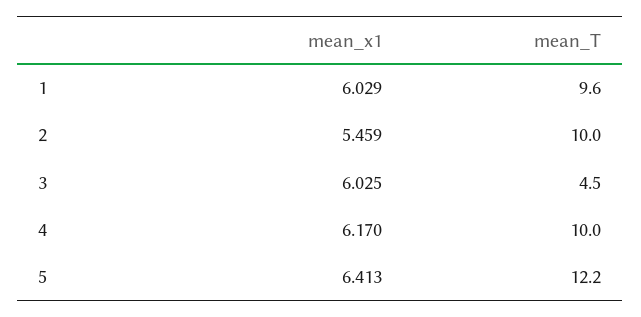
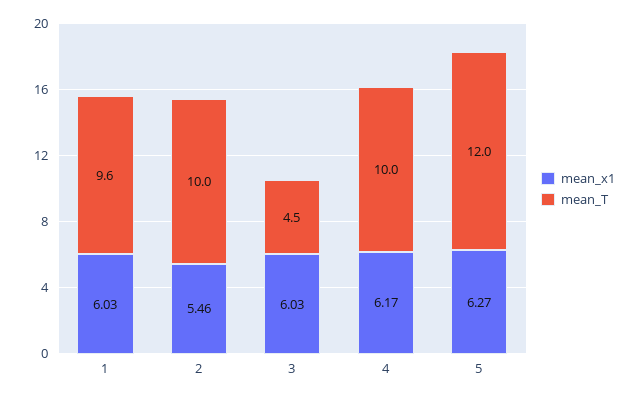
mean_x1, 5: 6.413 -> 6.27
mean_T, 5: 12.2 -> 12

